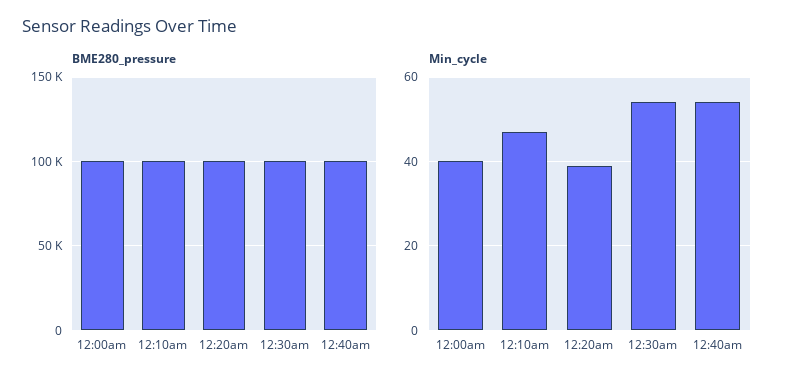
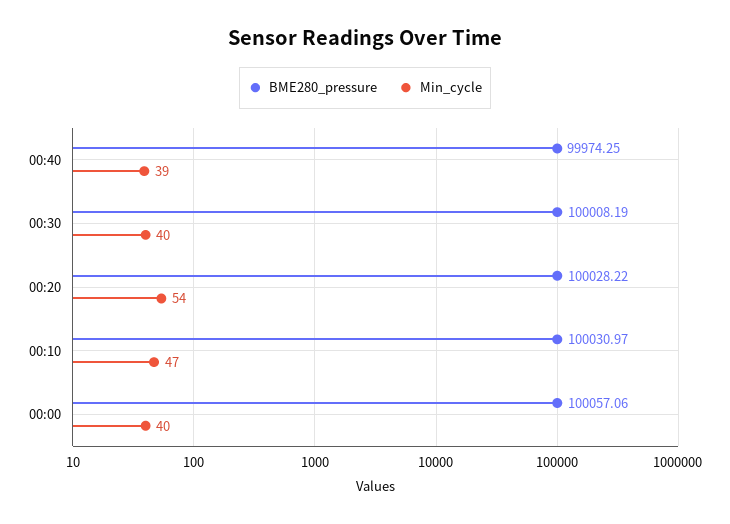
Min_cycle, 12:20am: 40 -> 54
Min_cycle, 12:30am: 55 -> 40
Min_cycle, 12:40am: 55 -> 39

